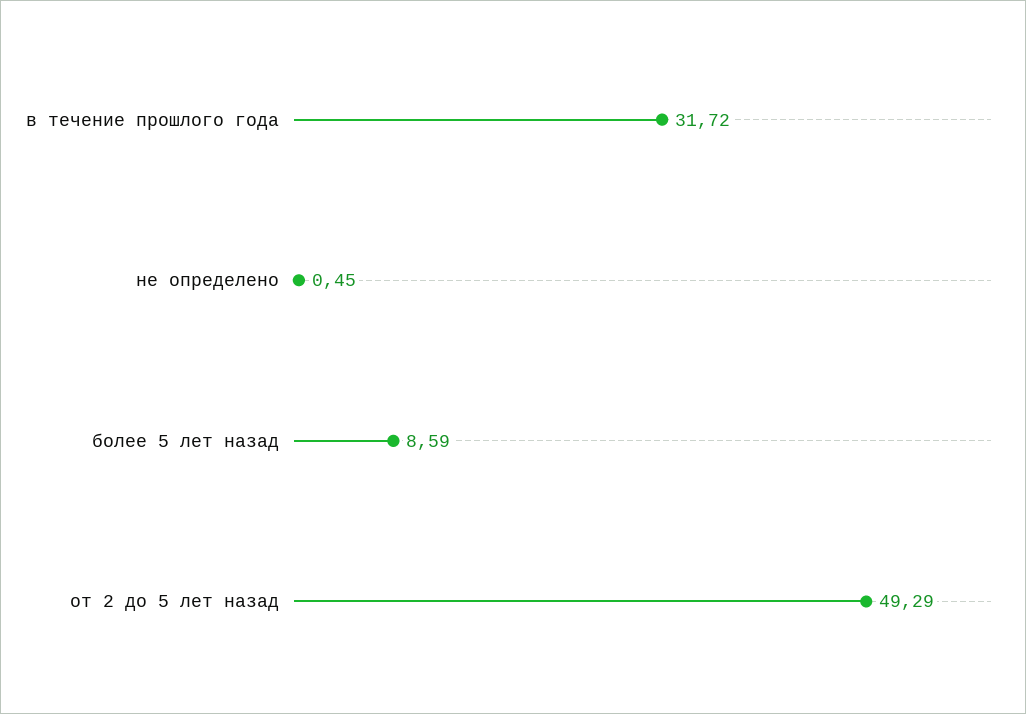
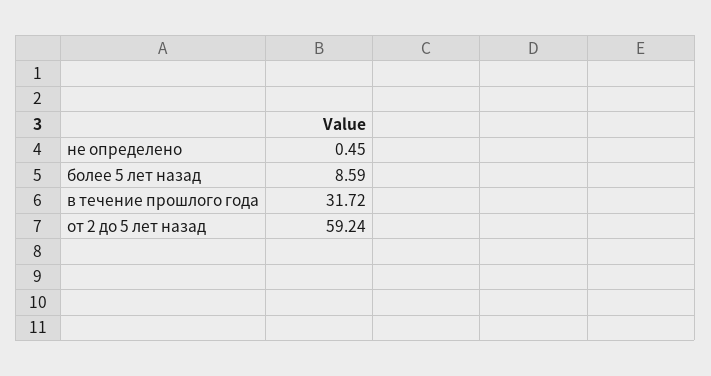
от 2 до 5 лет назад: 49.29 -> 59.24

